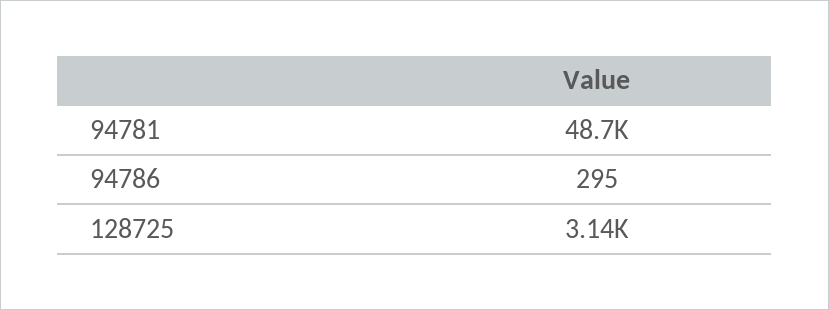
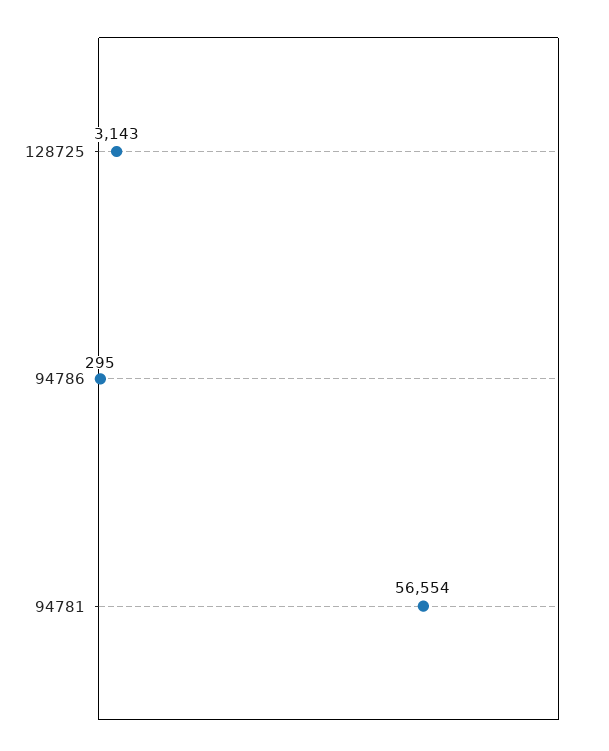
94781: 48700 -> 56554

